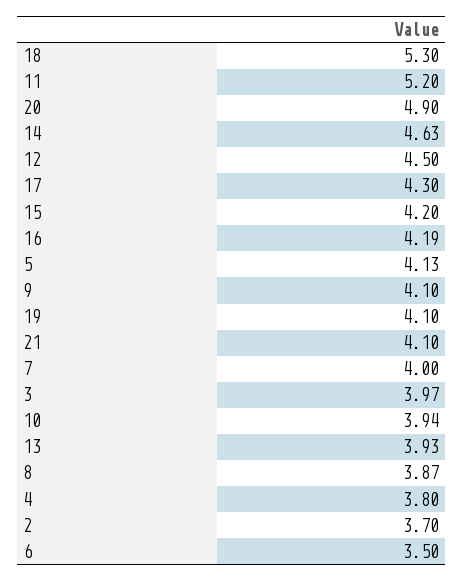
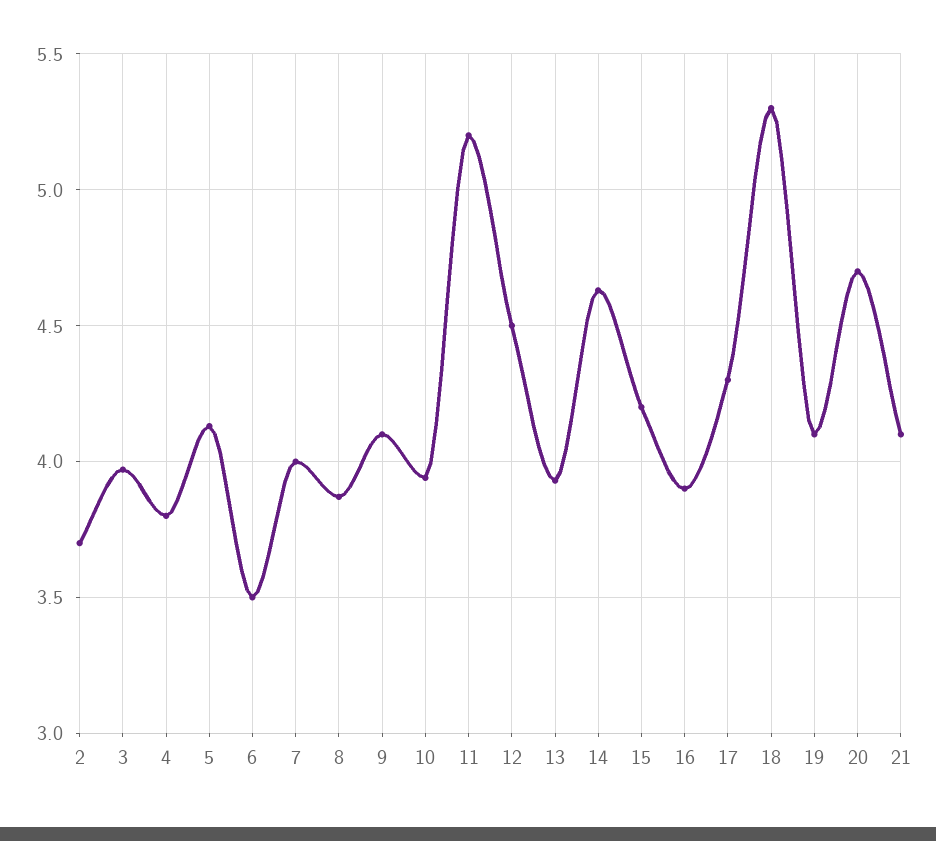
20: 4.9 -> 4.7
16: 4.19 -> 3.9

